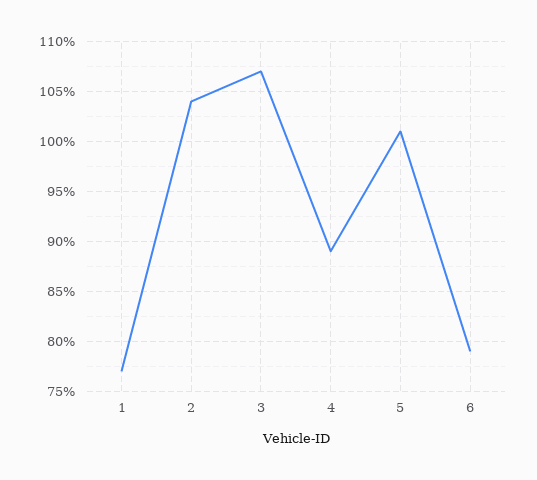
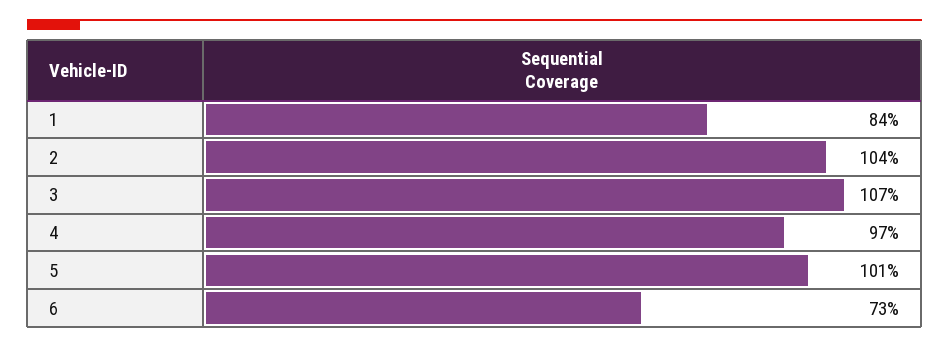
1: 77 -> 84
4: 89 -> 97
6: 79 -> 73

